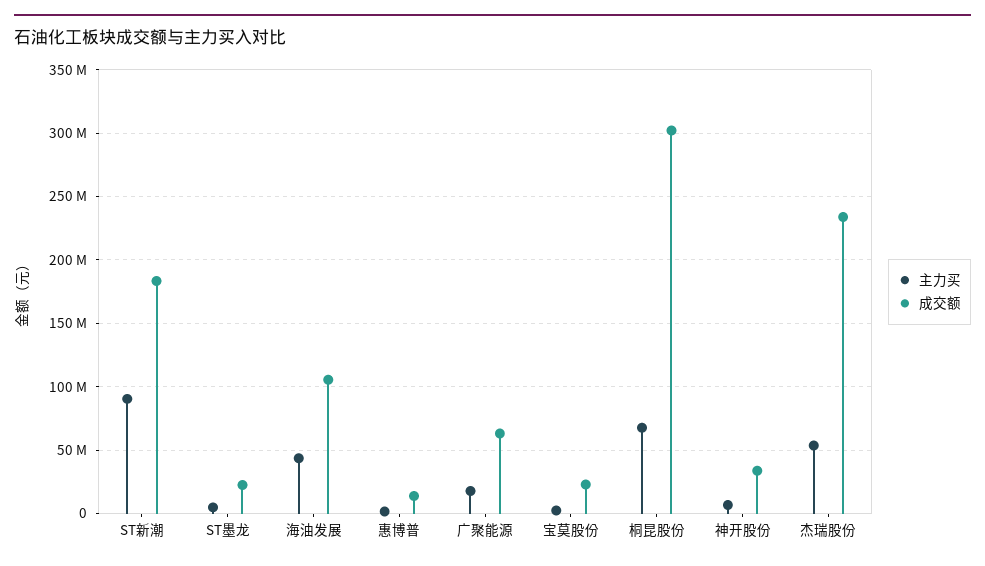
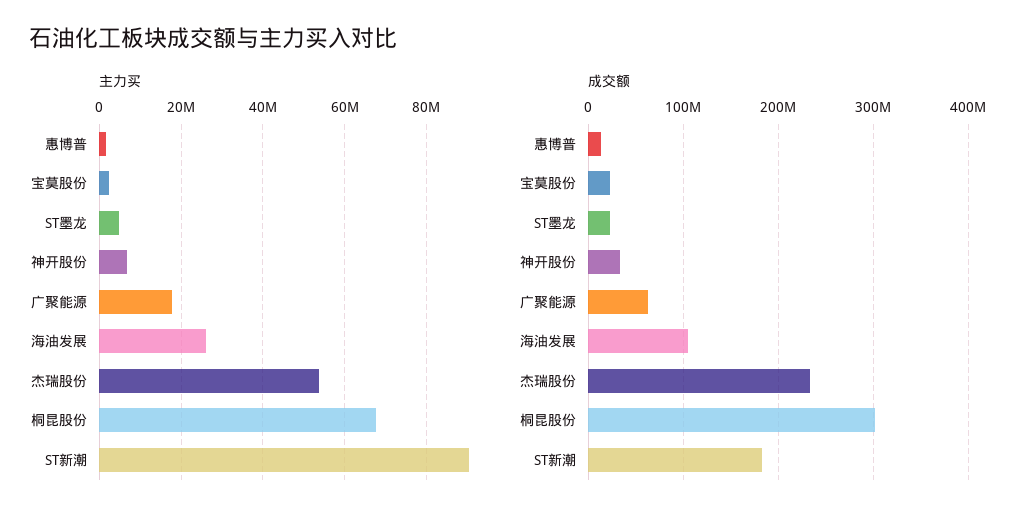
主力买, 海油发展: 45000000 -> 26000000

